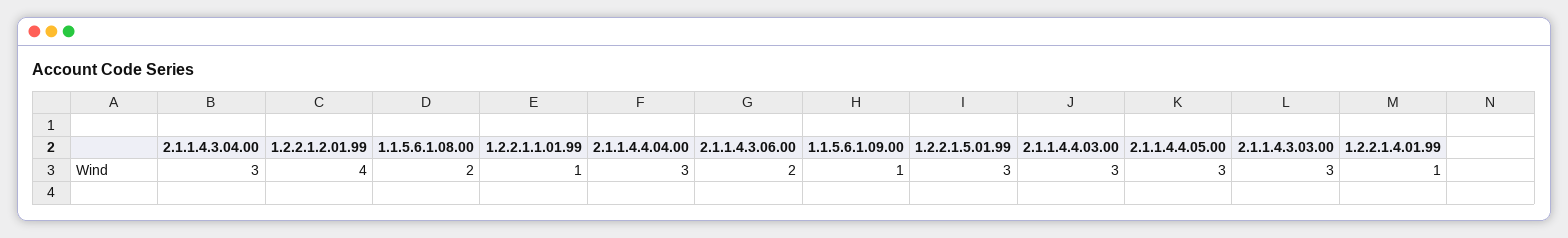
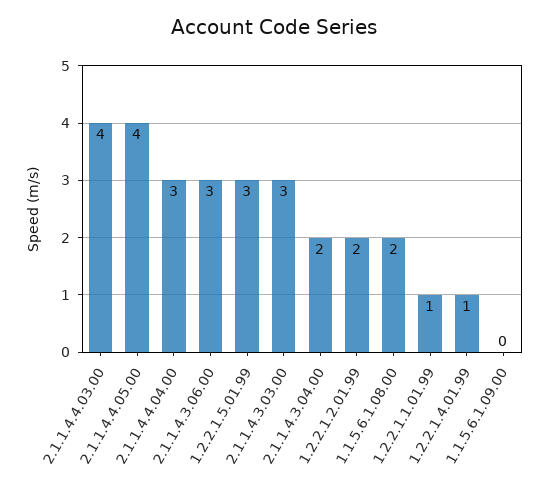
2.1.1.4.3.04.00: 3 -> 2
1.2.2.1.2.01.99: 4 -> 2
2.1.1.4.3.06.00: 2 -> 3
1.1.5.6.1.09.00: 1 -> 0
2.1.1.4.4.03.00: 3 -> 4
2.1.1.4.4.05.00: 3 -> 4

